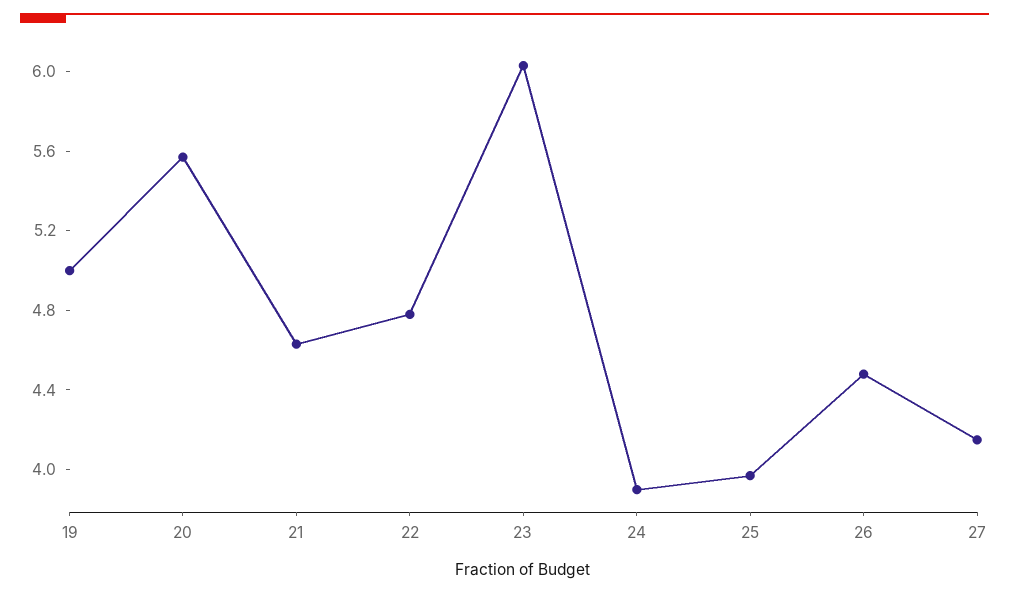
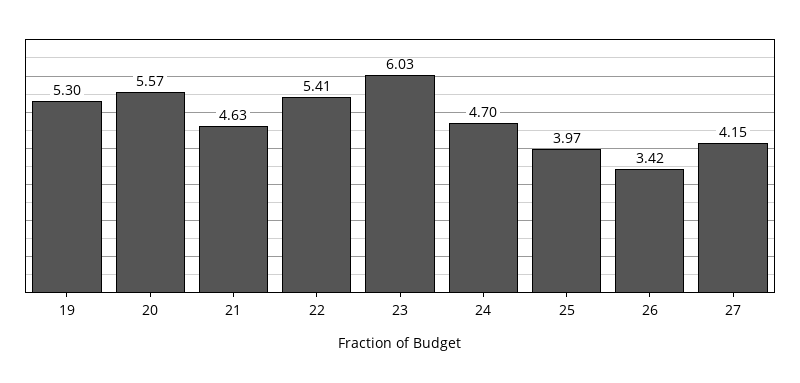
19: 5 -> 5.3
22: 4.8 -> 5.41
24: 3.9 -> 4.7
26: 4.5 -> 3.42

